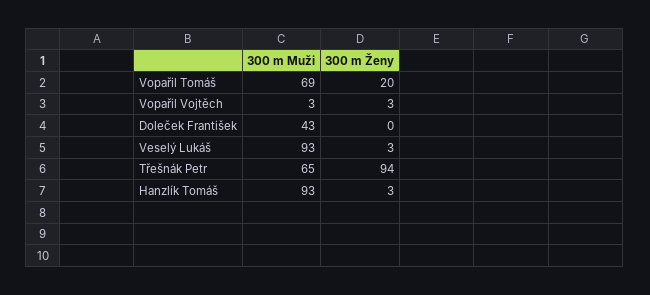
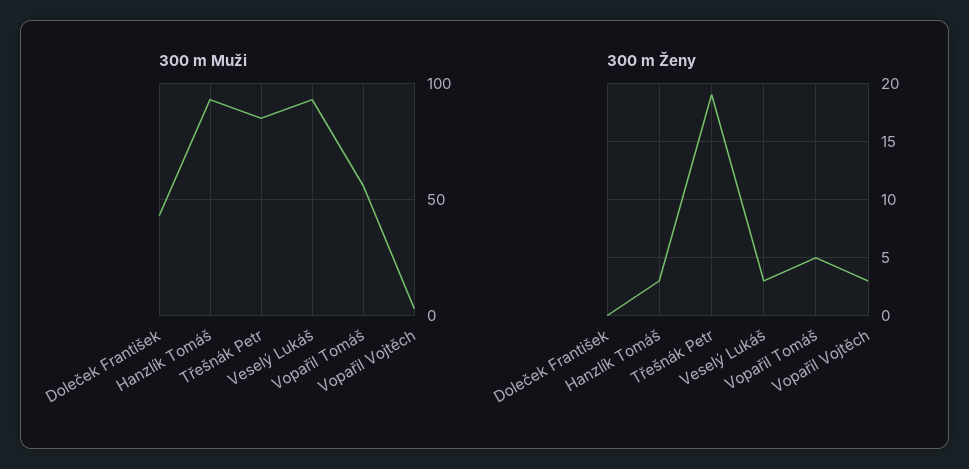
300 m Muži, Vopařil Tomáš: 69 -> 55
300 m Ženy, Vopařil Tomáš: 20 -> 5
300 m Muži, Třešnák Petr: 65 -> 85
300 m Ženy, Třešnák Petr: 94 -> 19

